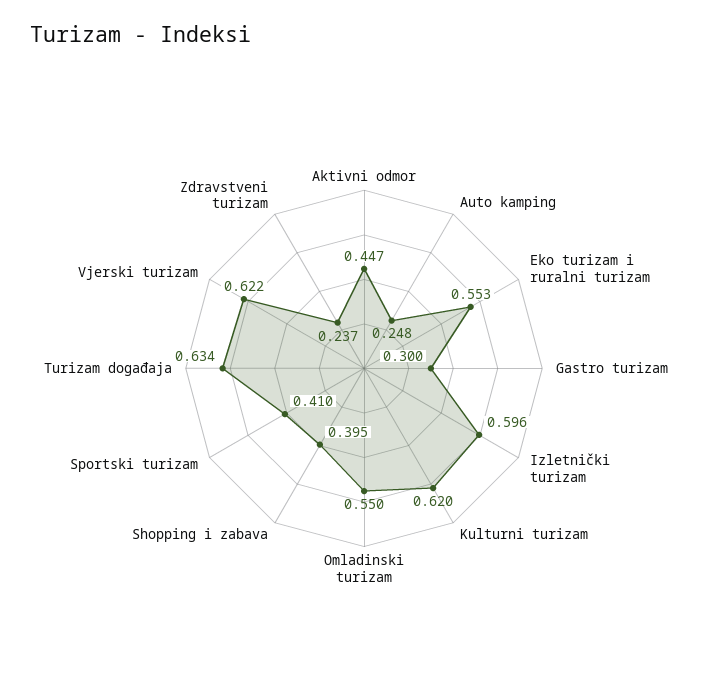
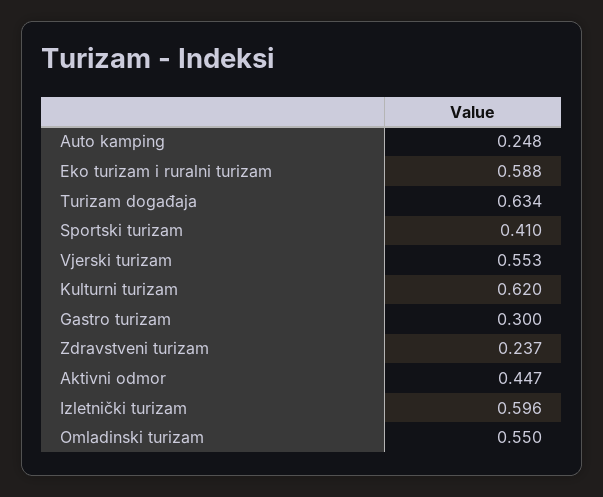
Eko turizam i ruralni turizam: 0.553 -> 0.588
Shopping i zabava: 0.395 -> none
Vjerski turizam: 0.622 -> 0.553

